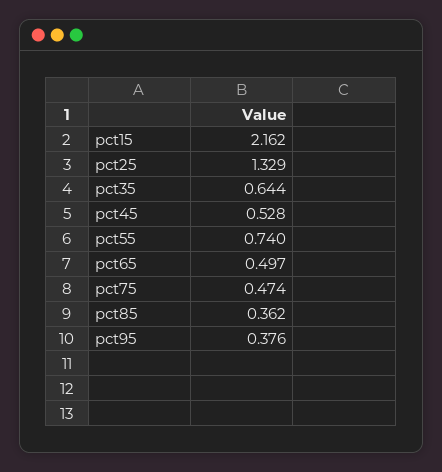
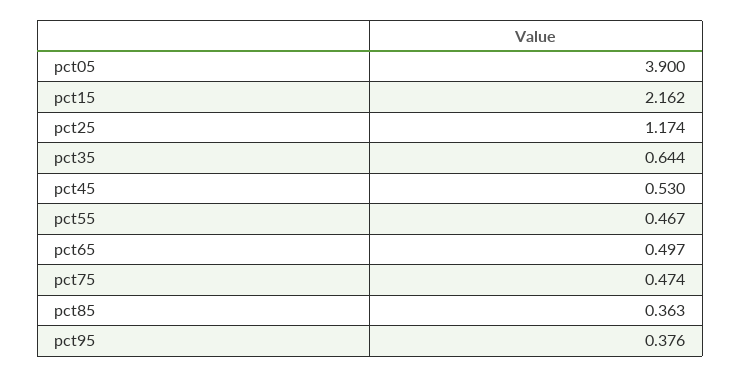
pct25: 1.329 -> 1.174
pct45: 0.528 -> 0.53
pct55: 0.74 -> 0.467
pct85: 0.362 -> 0.363
pct05: none -> 3.9

